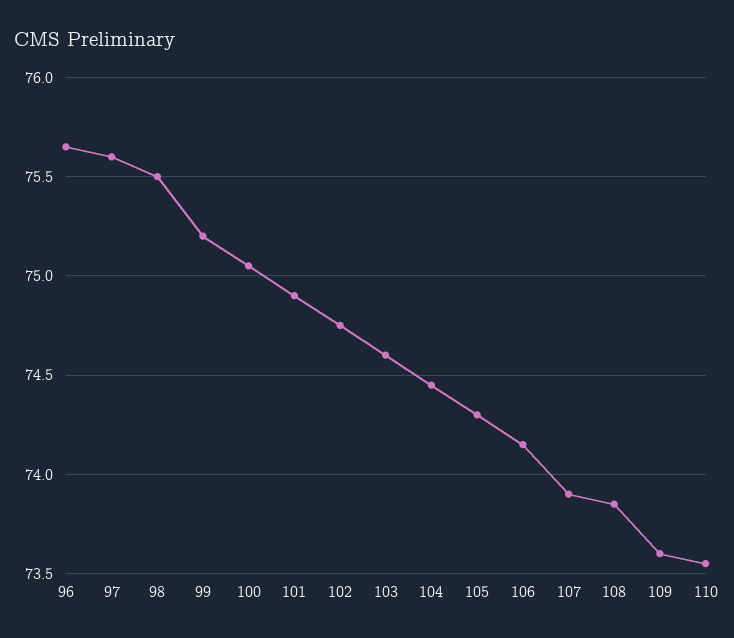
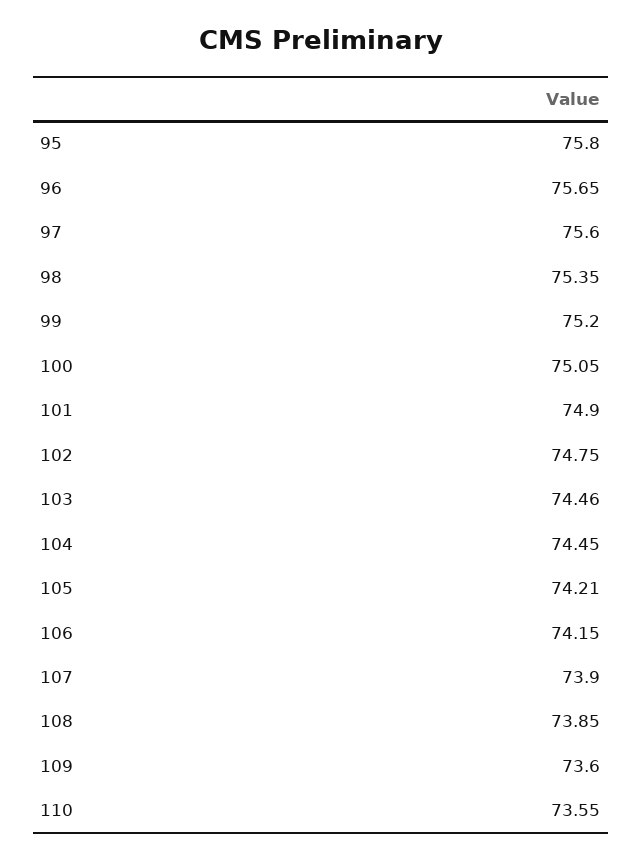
98: 75.5 -> 75.35
103: 74.6 -> 74.46
105: 74.3 -> 74.21
95: none -> 75.8

